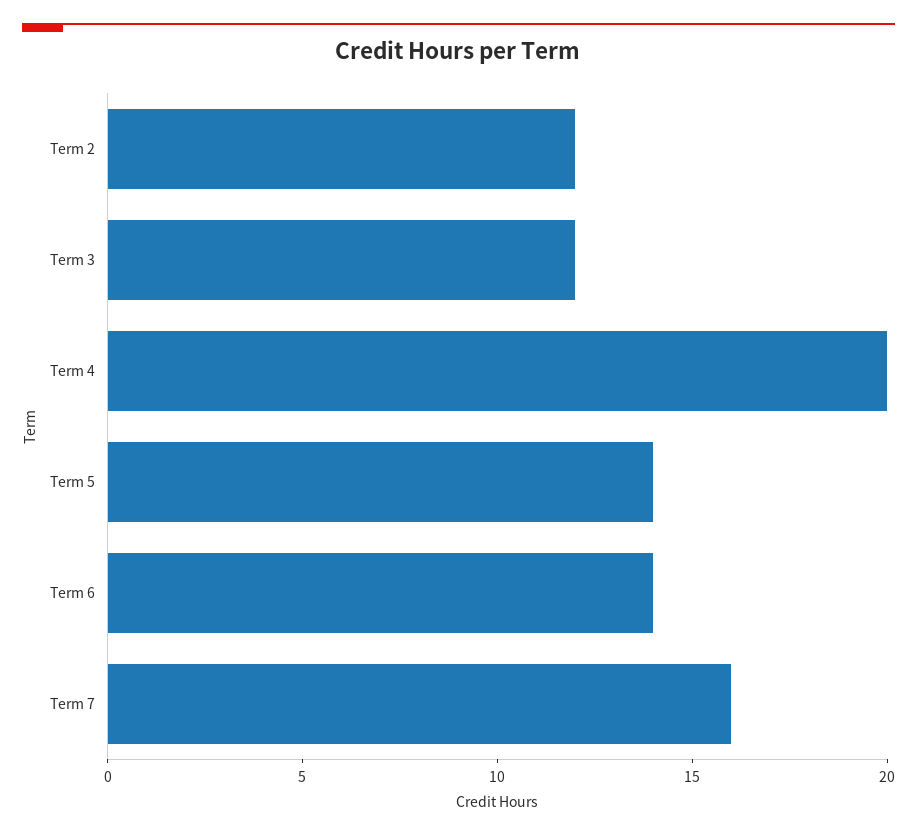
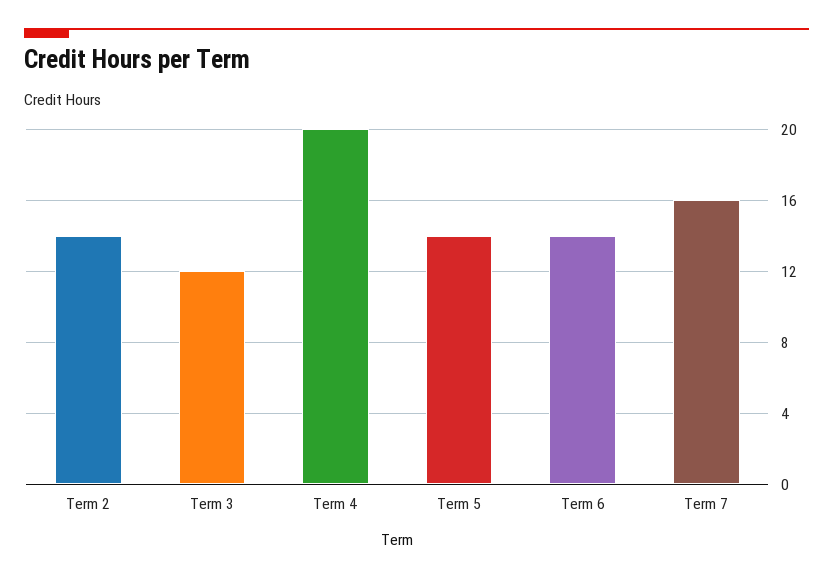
Term 2: 12 -> 14

